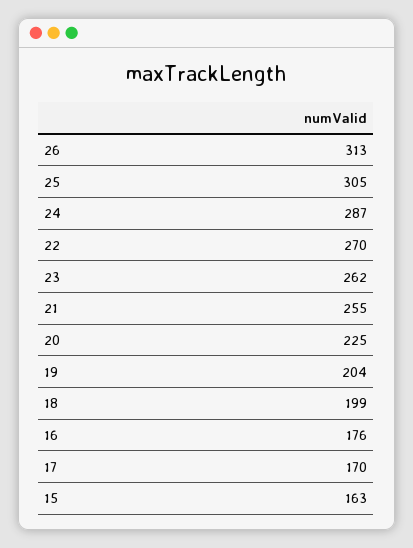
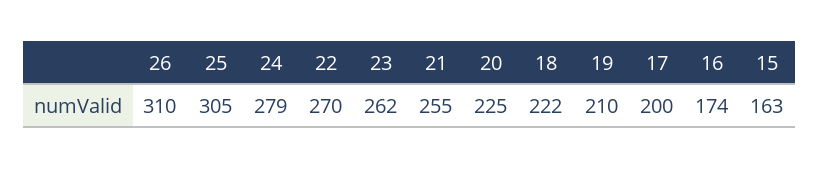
26: 313 -> 310
24: 287 -> 279
19: 204 -> 210
18: 199 -> 222
16: 176 -> 174
17: 170 -> 200

